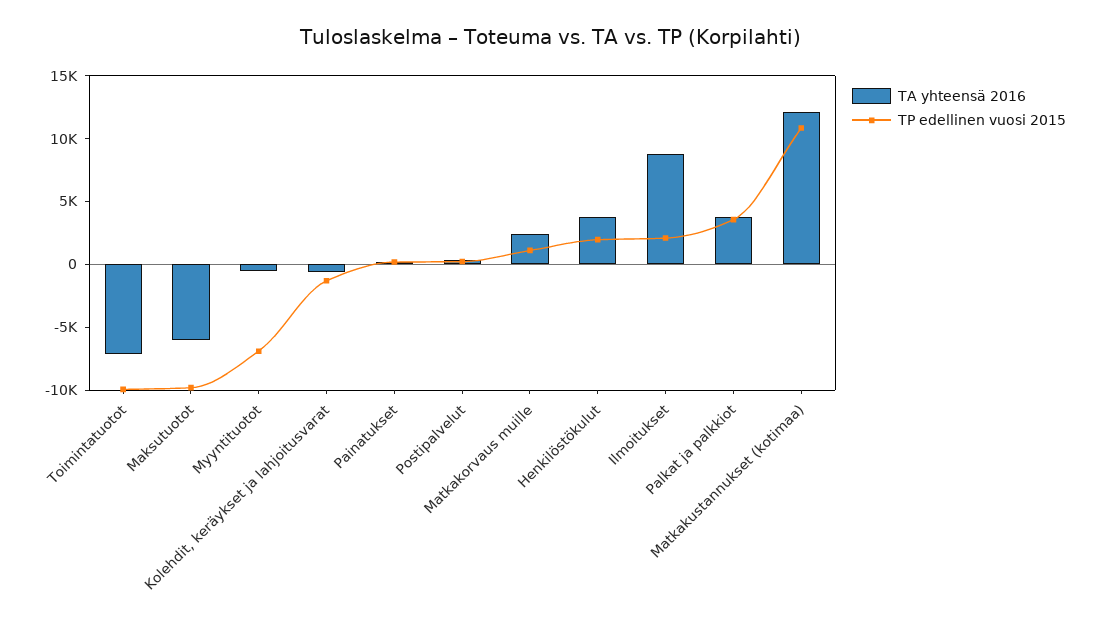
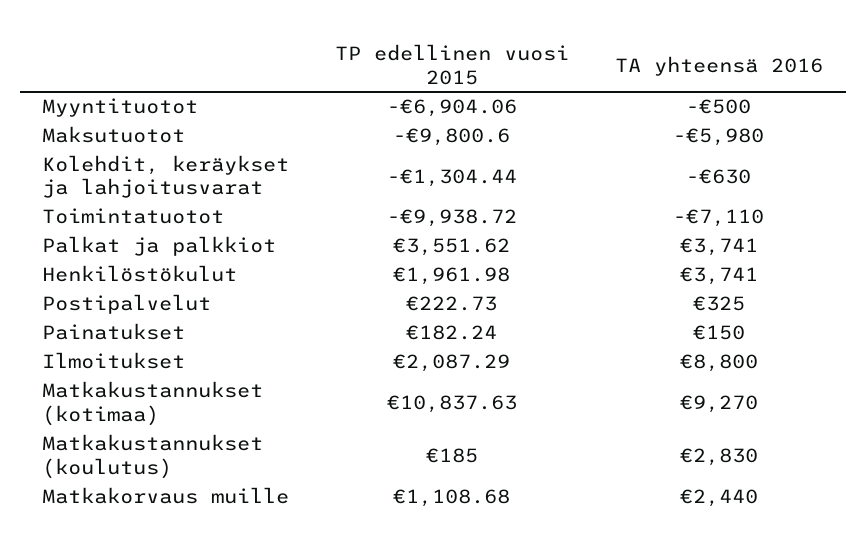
TA yhteensä 2016, Matkakustannukset (kotimaa): 12000 -> 9270
TP edellinen vuosi 2015, Matkakustannukset (koulutus): none -> 185
TA yhteensä 2016, Matkakustannukset (koulutus): none -> 2830

